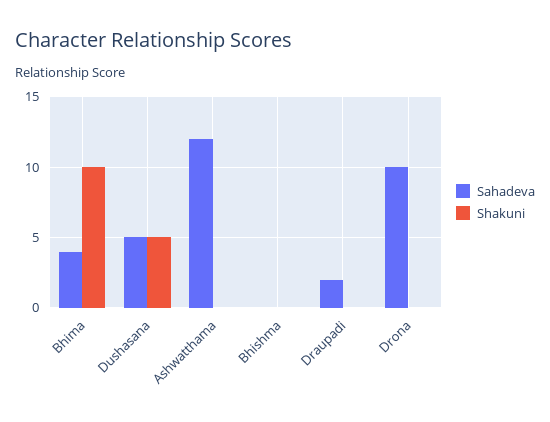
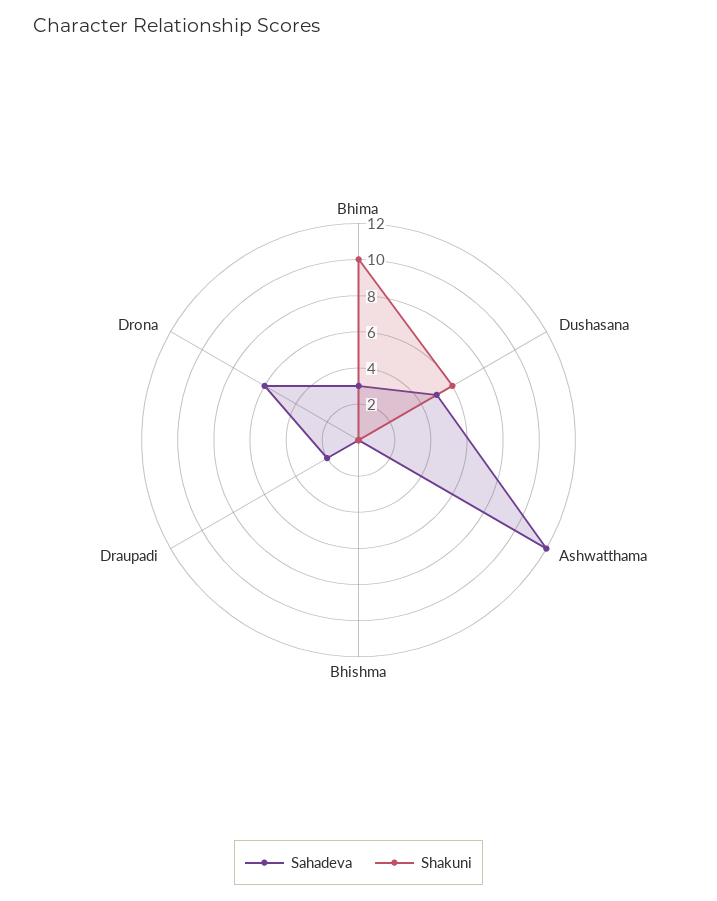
Sahadeva, Bhima: 4 -> 3
Shakuni, Dushasana: 5 -> 6
Sahadeva, Drona: 10 -> 6

